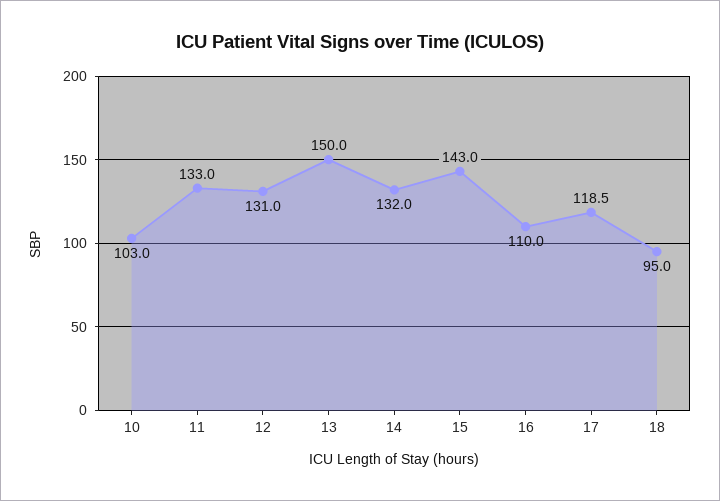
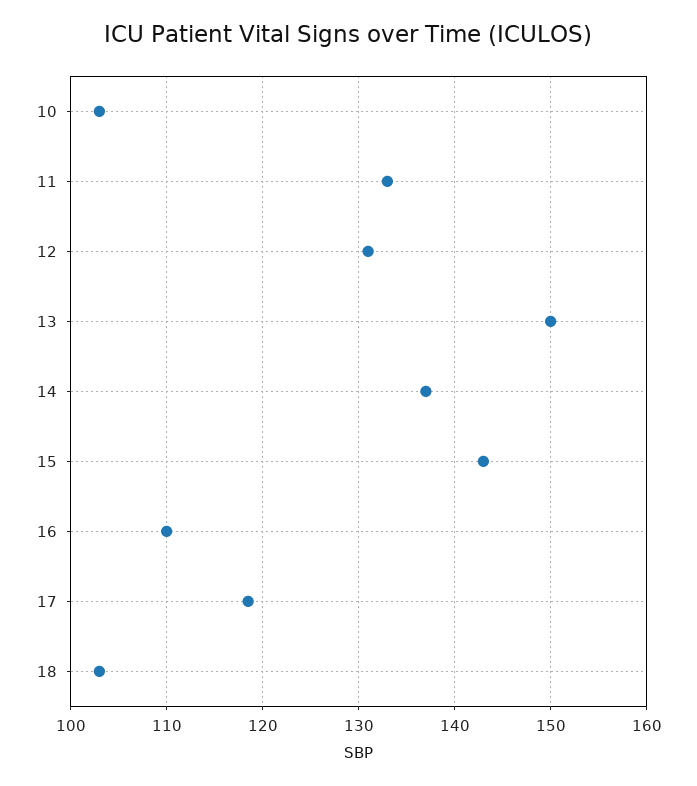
14: 132 -> 137
18: 95 -> 103

